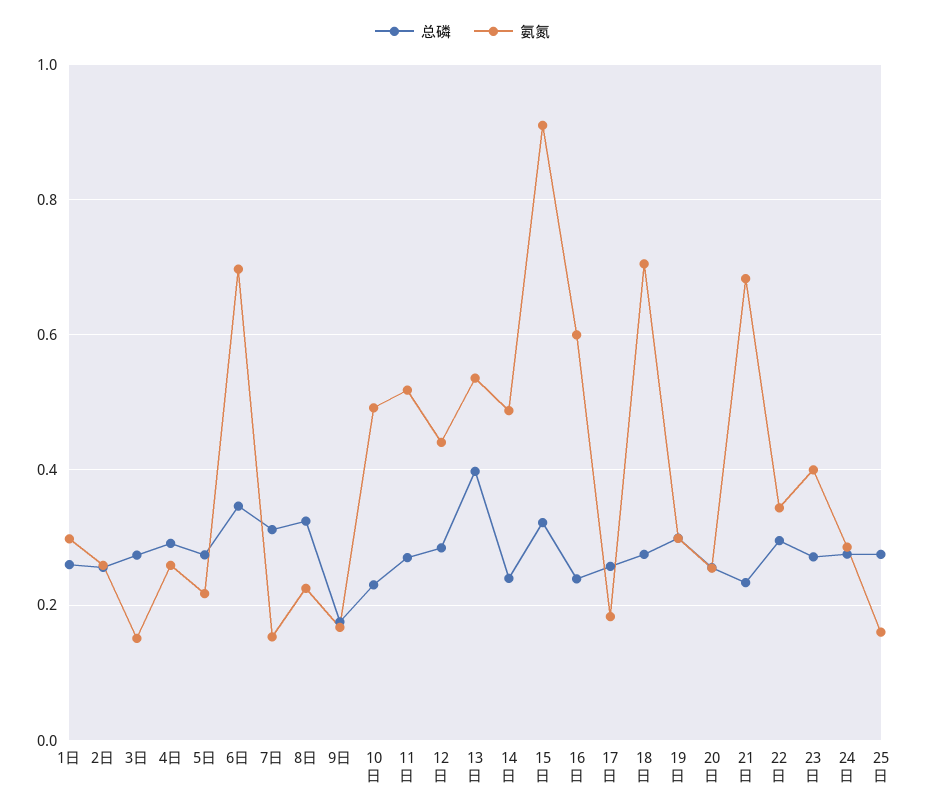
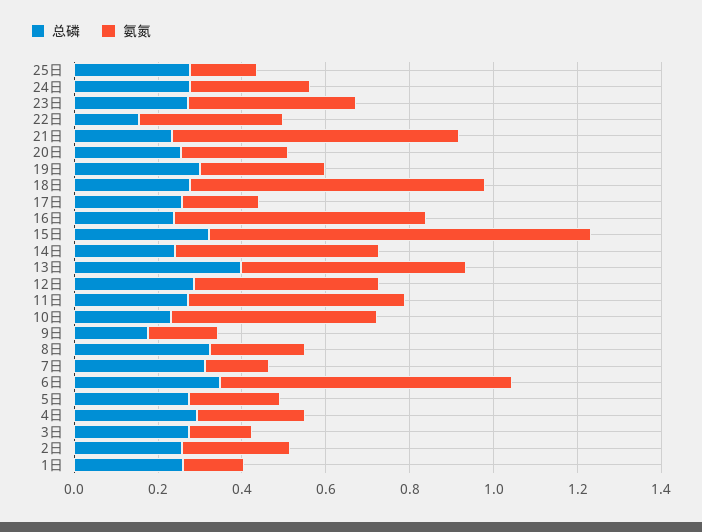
氨氮, 1日: 0.3 -> 0.15
总磷, 22日: 0.3 -> 0.15

